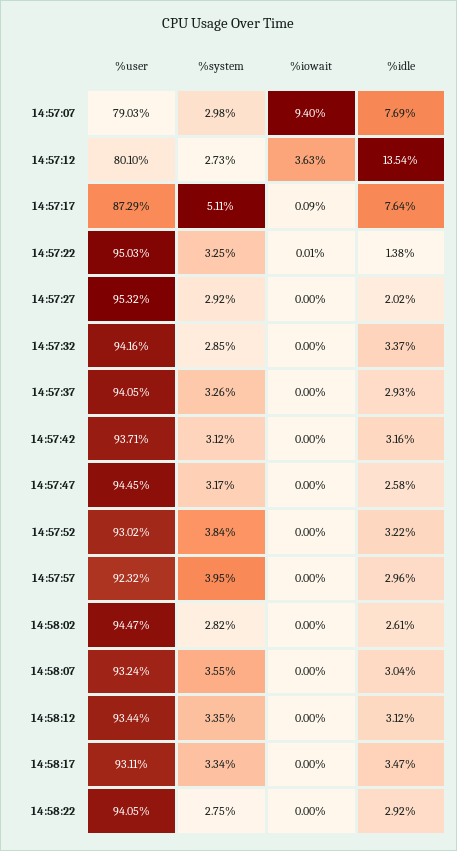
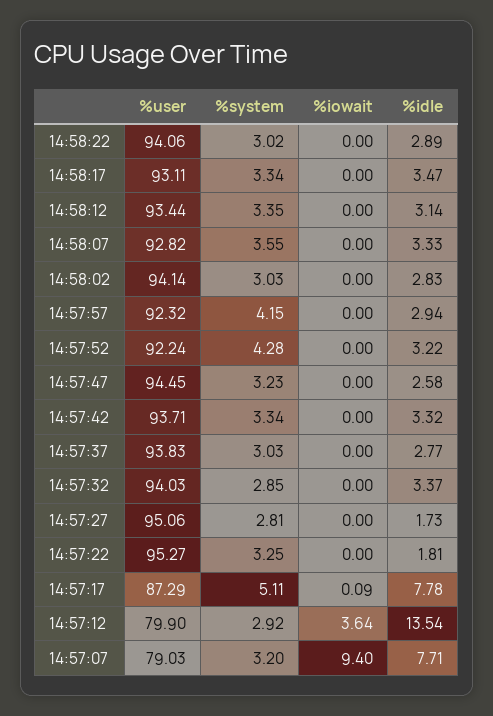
%system, 14:57:07: 2.98 -> 3.2
%idle, 14:57:07: 7.69 -> 7.71
%user, 14:57:12: 80.1 -> 79.9
%system, 14:57:12: 2.73 -> 2.92
%iowait, 14:57:12: 3.63 -> 3.64
%idle, 14:57:17: 7.64 -> 7.78
%user, 14:57:22: 95.03 -> 95.27
%iowait, 14:57:22: 0.01 -> 0
%idle, 14:57:22: 1.38 -> 1.81
%user, 14:57:27: 95.32 -> 95.06
%system, 14:57:27: 2.92 -> 2.81
%idle, 14:57:27: 2.02 -> 1.73
%user, 14:57:32: 94.16 -> 94.03
%user, 14:57:37: 94.05 -> 93.83
%system, 14:57:37: 3.26 -> 3.03
%idle, 14:57:37: 2.93 -> 2.77
%system, 14:57:42: 3.12 -> 3.34
%idle, 14:57:42: 3.16 -> 3.32
%system, 14:57:47: 3.17 -> 3.23
%user, 14:57:52: 93.02 -> 92.24
%system, 14:57:52: 3.84 -> 4.28
%system, 14:57:57: 3.95 -> 4.15
%idle, 14:57:57: 2.96 -> 2.94
%user, 14:58:02: 94.47 -> 94.14
%system, 14:58:02: 2.82 -> 3.03
%idle, 14:58:02: 2.61 -> 2.83
%user, 14:58:07: 93.24 -> 92.82
%idle, 14:58:07: 3.04 -> 3.33
%idle, 14:58:12: 3.12 -> 3.14
%user, 14:58:22: 94.05 -> 94.06
%system, 14:58:22: 2.75 -> 3.02
%idle, 14:58:22: 2.92 -> 2.89

